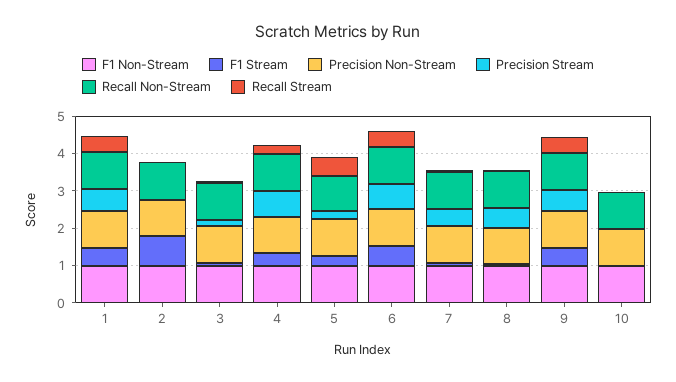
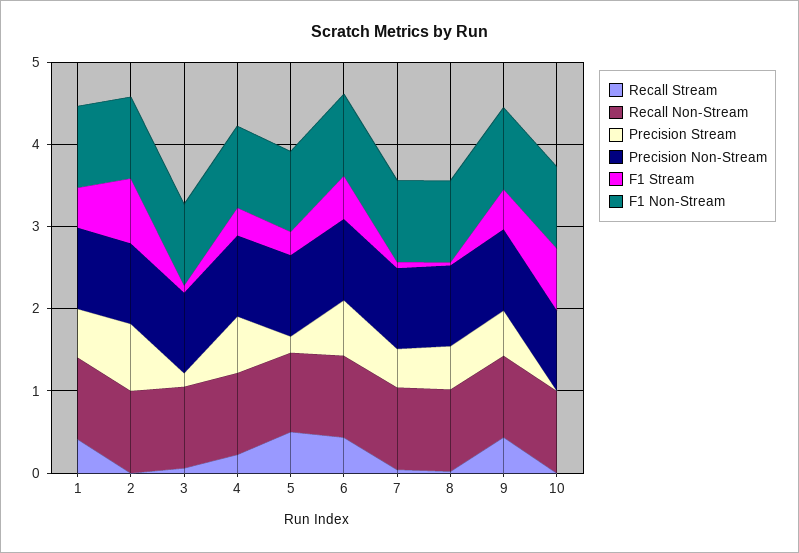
Precision Stream, 2: 0 -> 0.8
F1 Stream, 10: 0 -> 0.8

